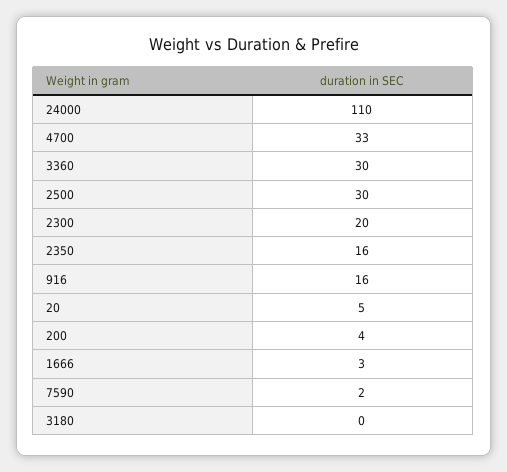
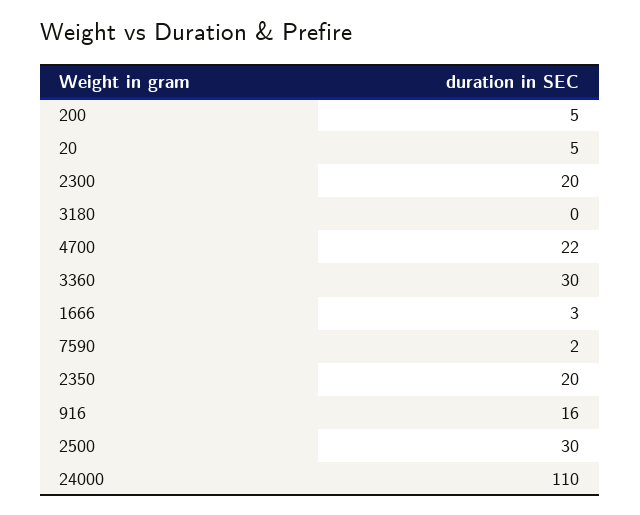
4700: 33 -> 22
2350: 16 -> 20
200: 4 -> 5

